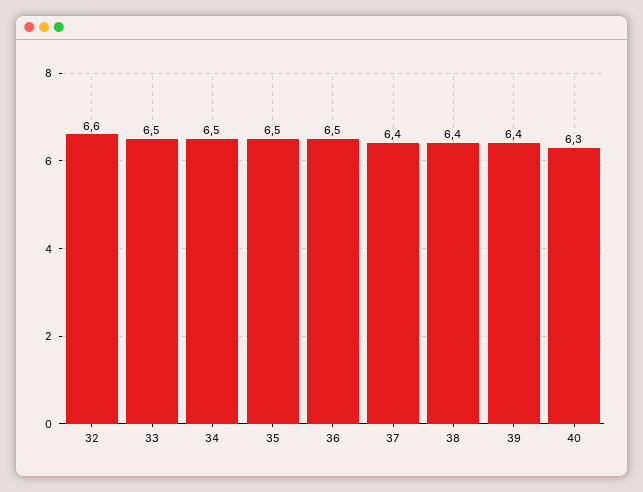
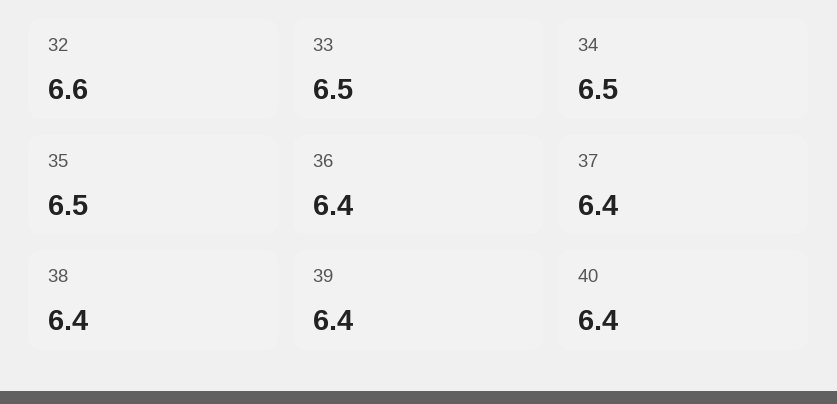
36: 6.5 -> 6.4
40: 6.3 -> 6.4

